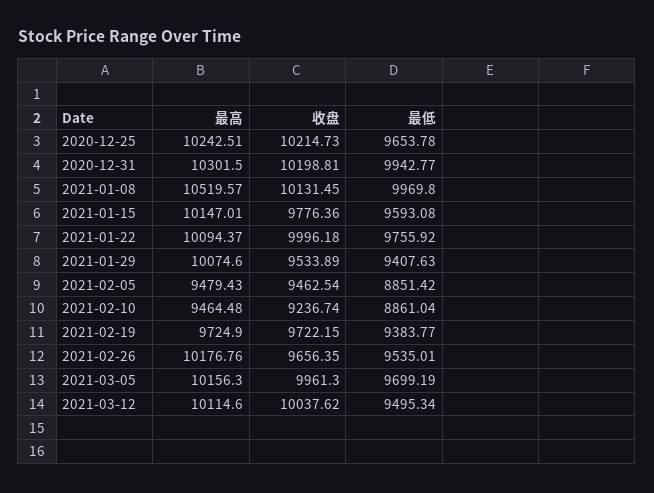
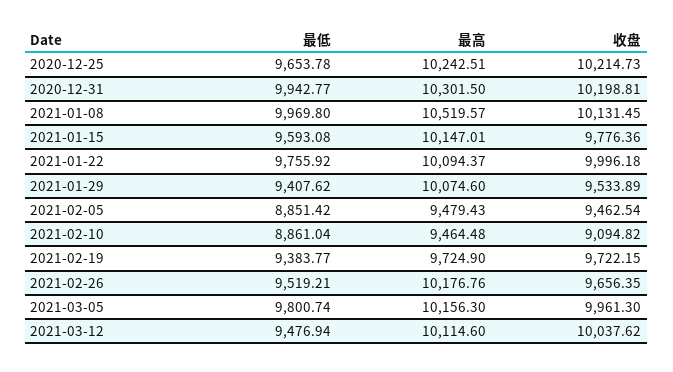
最低, 2021-01-29: 9407.63 -> 9407.62
收盘, 2021-02-10: 9236.74 -> 9094.82
最低, 2021-02-26: 9535.01 -> 9519.21
最低, 2021-03-05: 9699.19 -> 9800.74
最低, 2021-03-12: 9495.34 -> 9476.94

